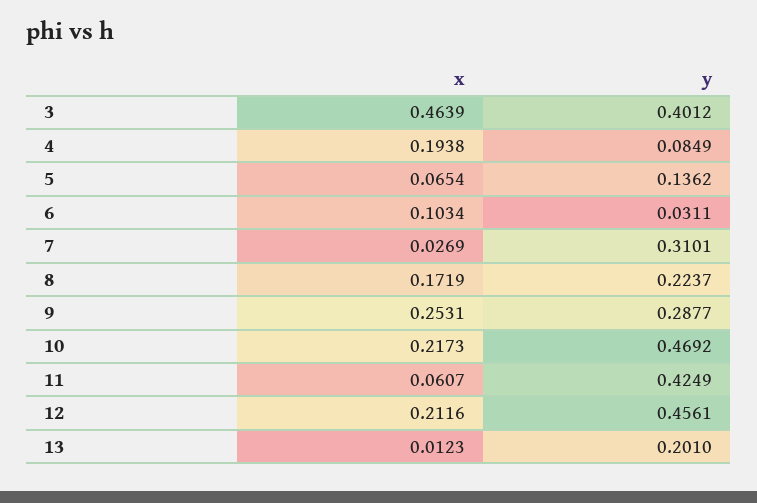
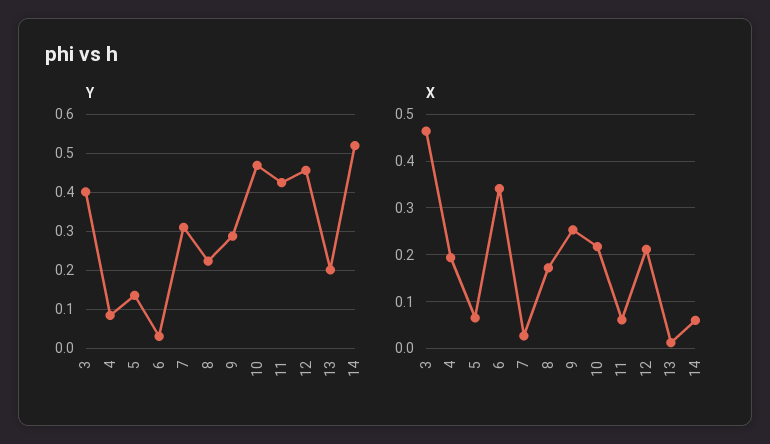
x, 6: 0.1034 -> 0.34
y, 14: none -> 0.52
x, 14: none -> 0.06

